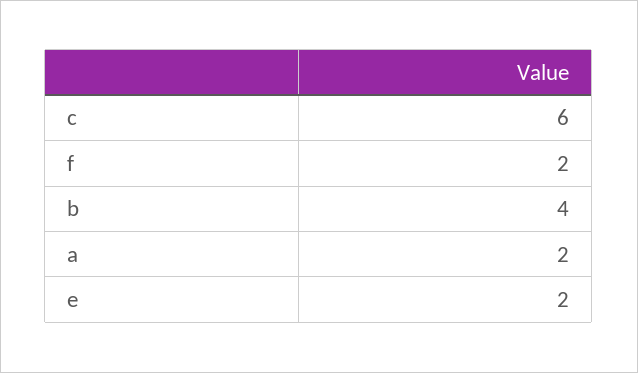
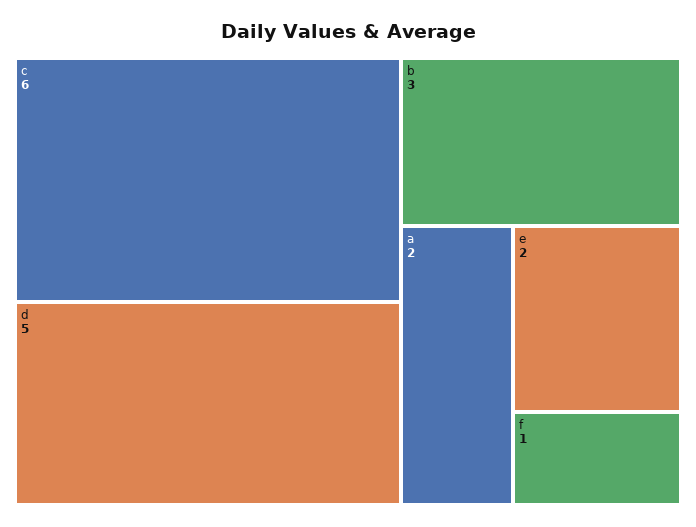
f: 2 -> 1
b: 4 -> 3
d: none -> 5

